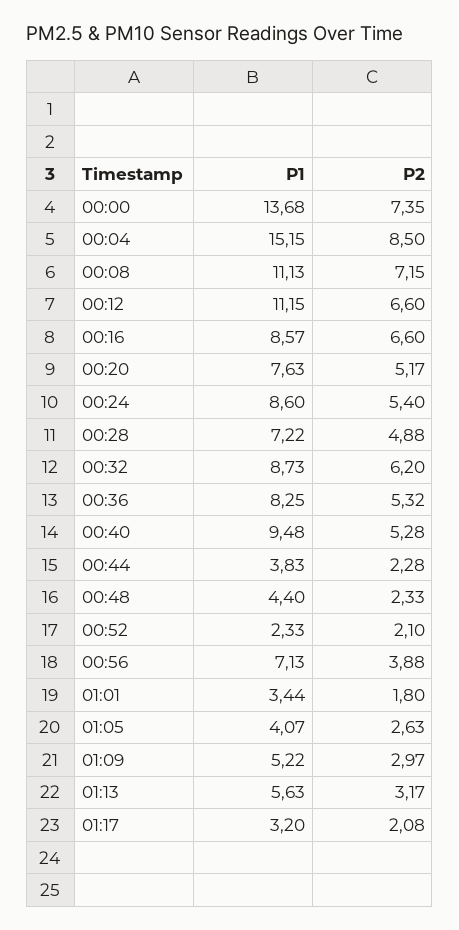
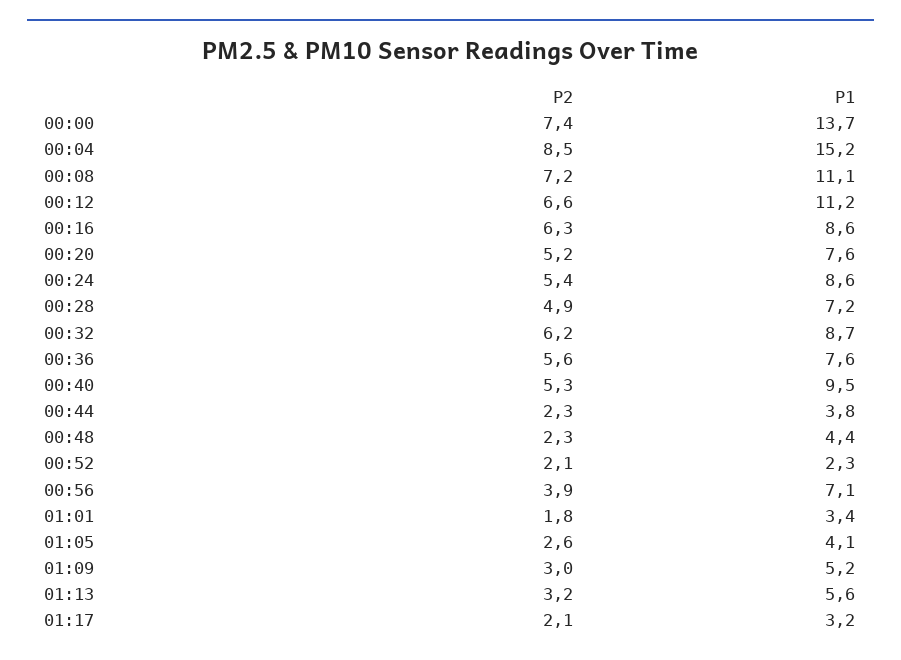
P2, 00:16: 6.6 -> 6.3
P1, 00:36: 8.25 -> 7.6
P2, 00:36: 5.32 -> 5.6

